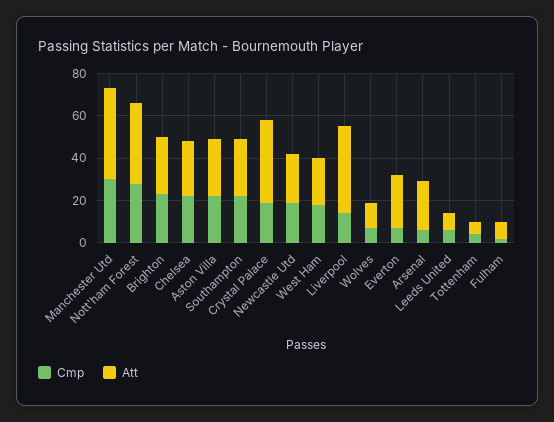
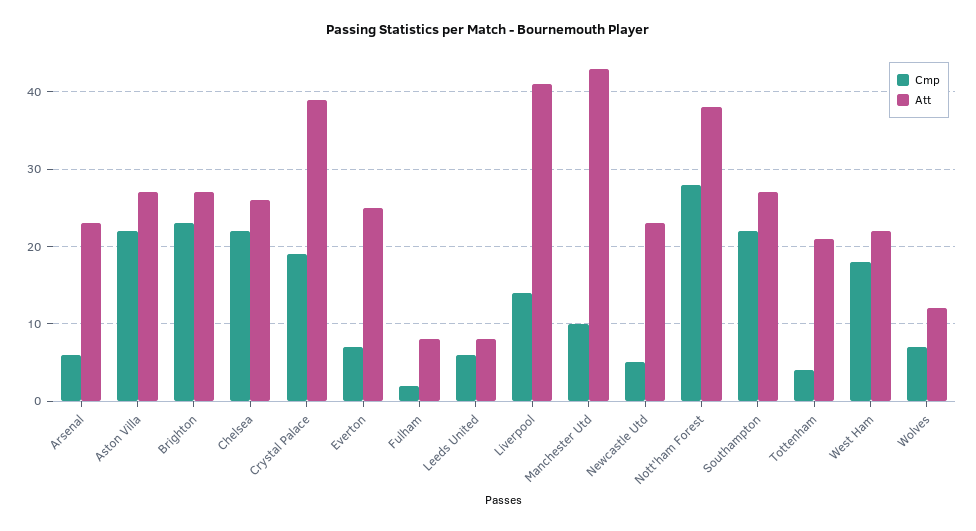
Cmp, Manchester Utd: 30 -> 10
Cmp, Newcastle Utd: 20 -> 5
Att, Tottenham: 5 -> 21

